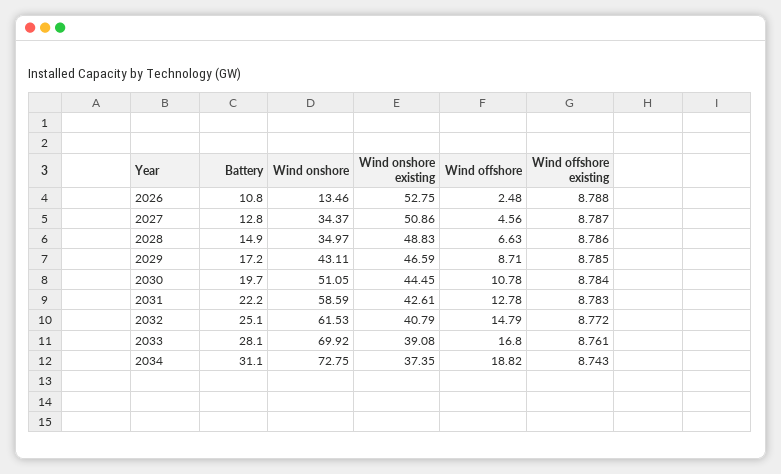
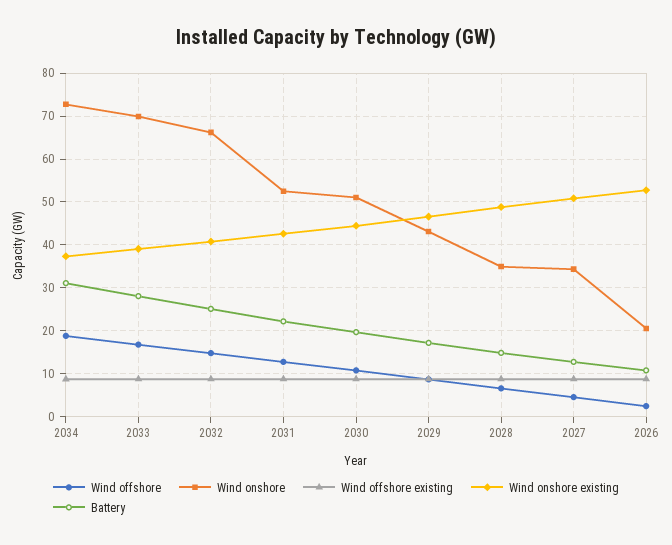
Wind onshore, 2026: 13.46 -> 20
Wind onshore, 2031: 58.59 -> 52
Wind onshore, 2032: 61.53 -> 66

